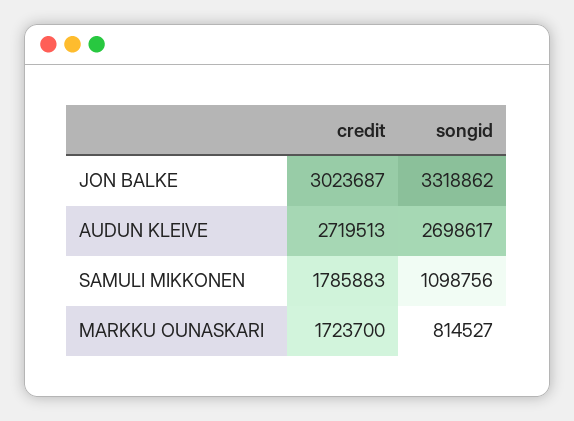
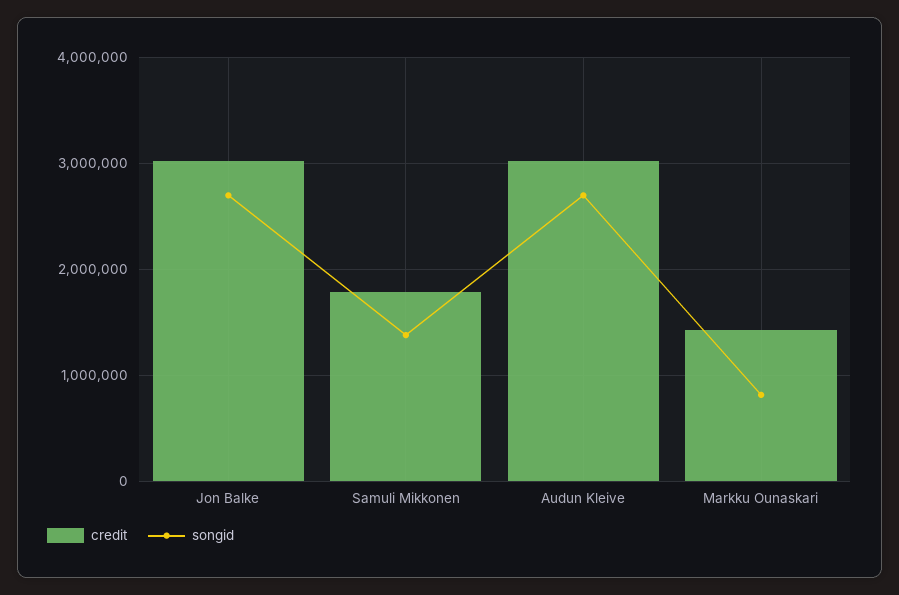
songid, JON BALKE: 3318862 -> 2700000
credit, AUDUN KLEIVE: 2719513 -> 3000000
songid, SAMULI MIKKONEN: 1098756 -> 1400000
credit, MARKKU OUNASKARI: 1723700 -> 1400000

